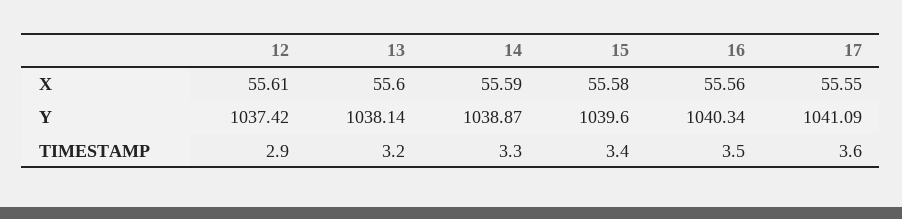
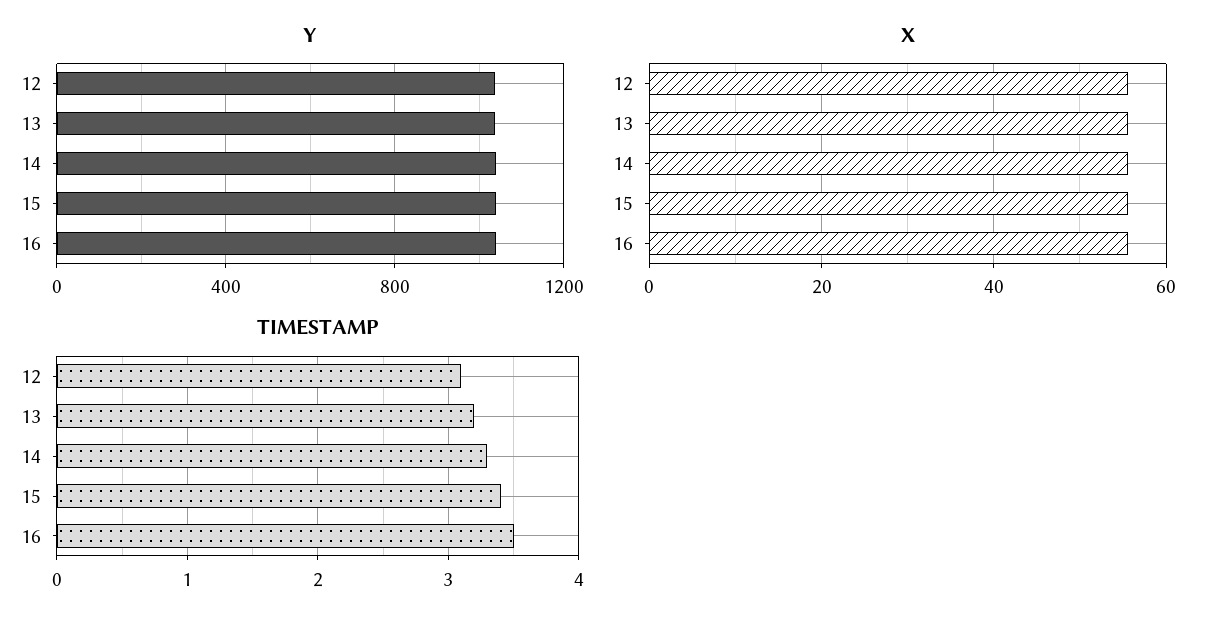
X, 17: 55.55 -> none
Y, 17: 1041.09 -> none
TIMESTAMP, 12: 2.9 -> 3.1
TIMESTAMP, 17: 3.6 -> none

